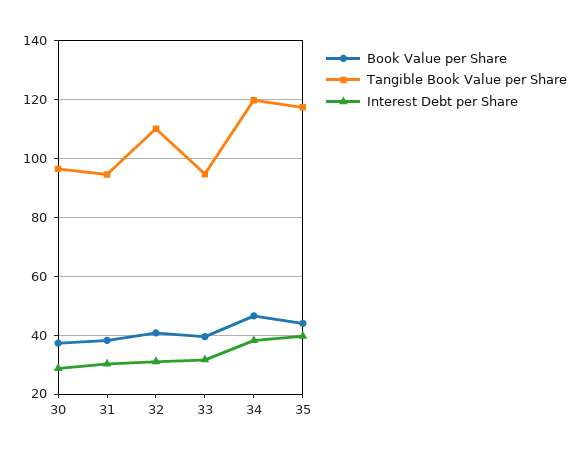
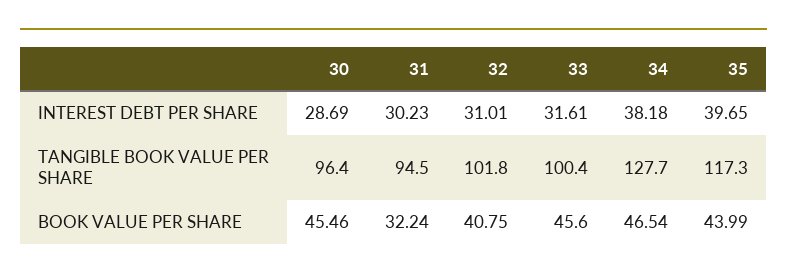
Book Value per Share, 30: 37.5 -> 45.46
Book Value per Share, 31: 37.5 -> 32.24
Tangible Book Value per Share, 32: 110 -> 101.8
Book Value per Share, 33: 40 -> 45.6
Tangible Book Value per Share, 33: 95 -> 100.4
Tangible Book Value per Share, 34: 120 -> 127.7

